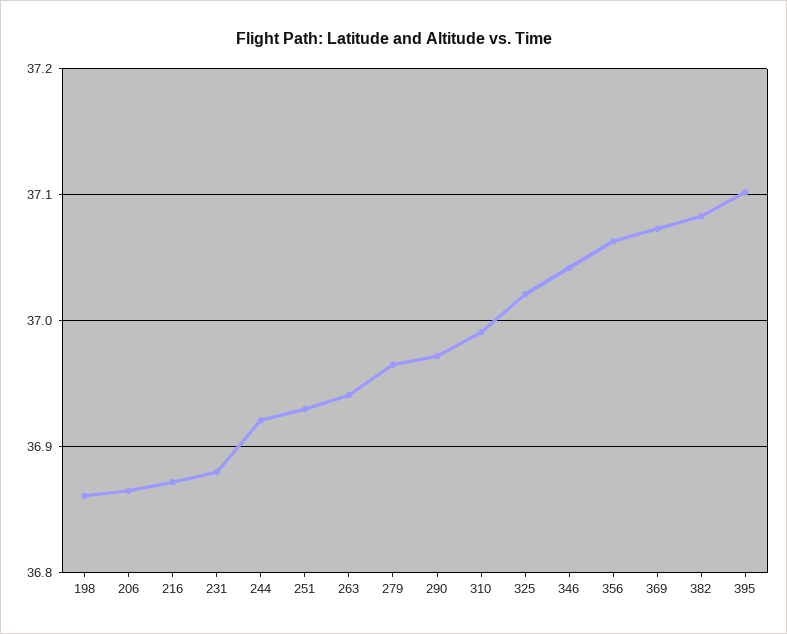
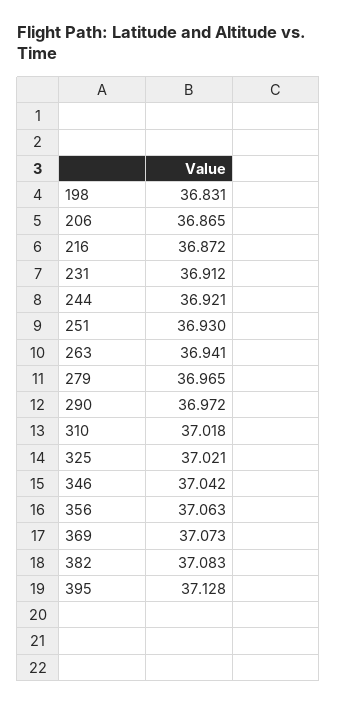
198: 36.86 -> 36.831
231: 36.88 -> 36.912
310: 36.99 -> 37.018
395: 37.1 -> 37.128

